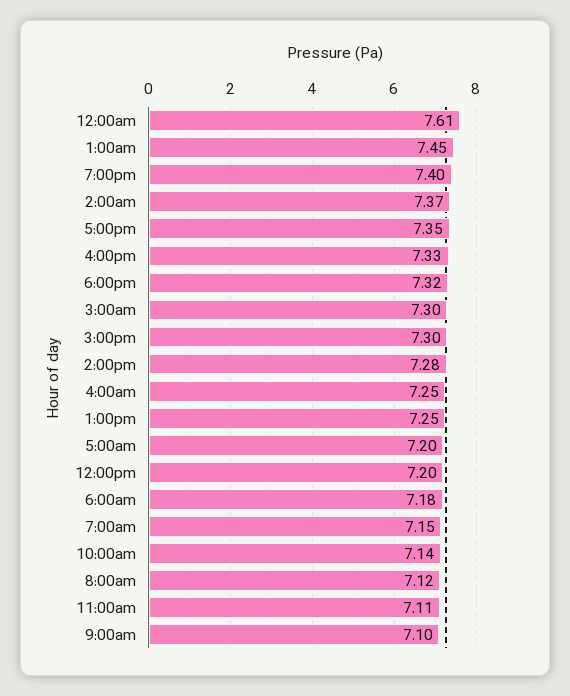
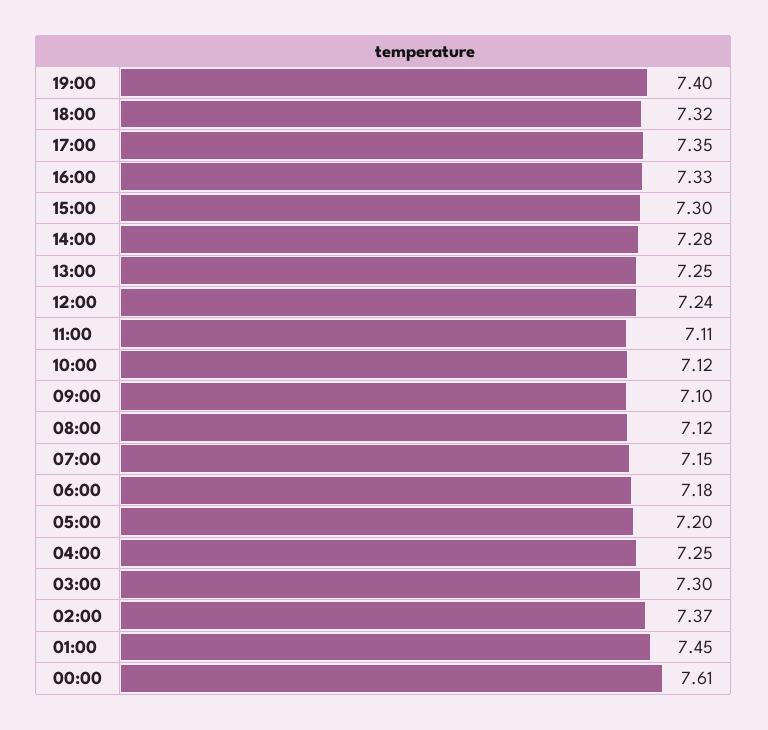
12:00pm: 7.2 -> 7.24
10:00am: 7.14 -> 7.12

